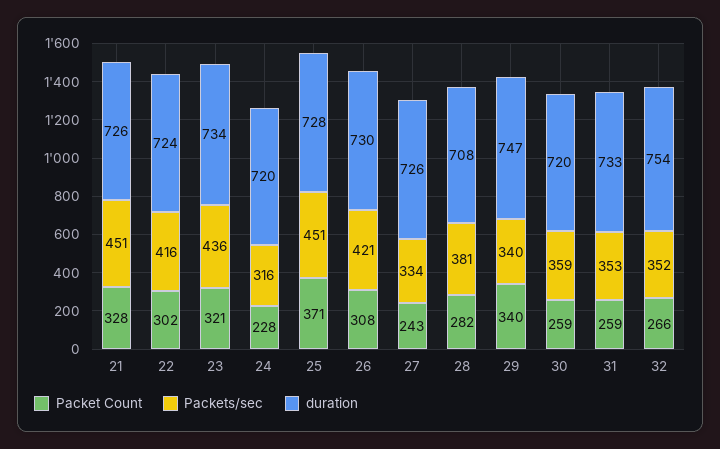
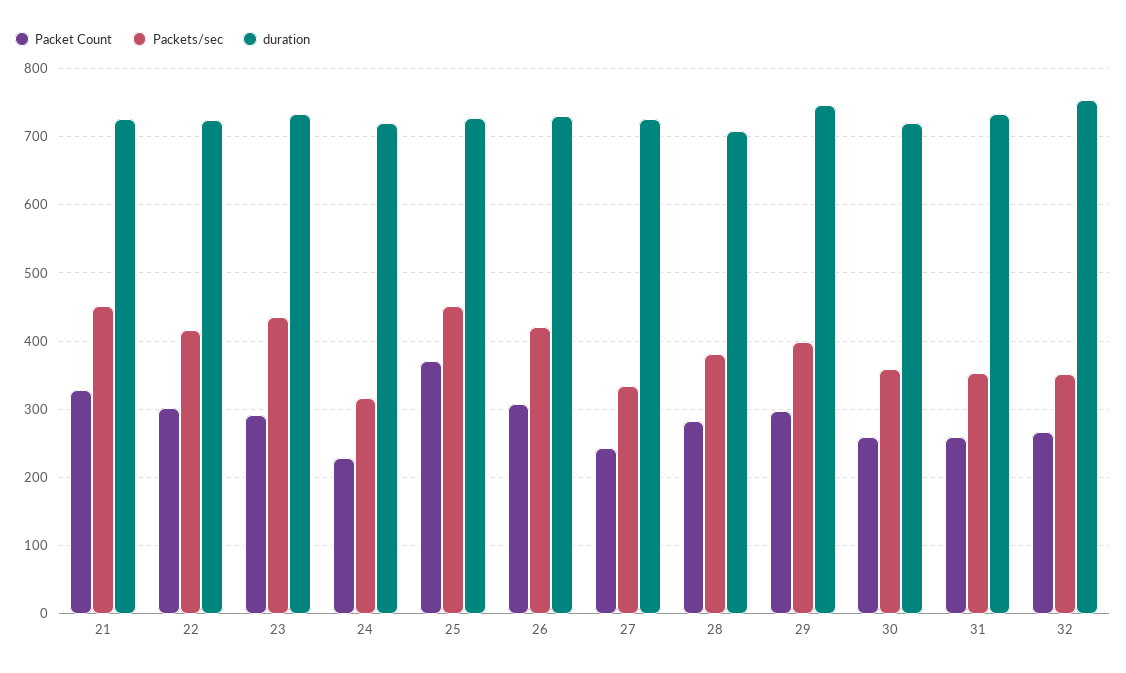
Packet Count, 23: 321 -> 290
Packet Count, 29: 340 -> 300
Packets/sec, 29: 340 -> 400

